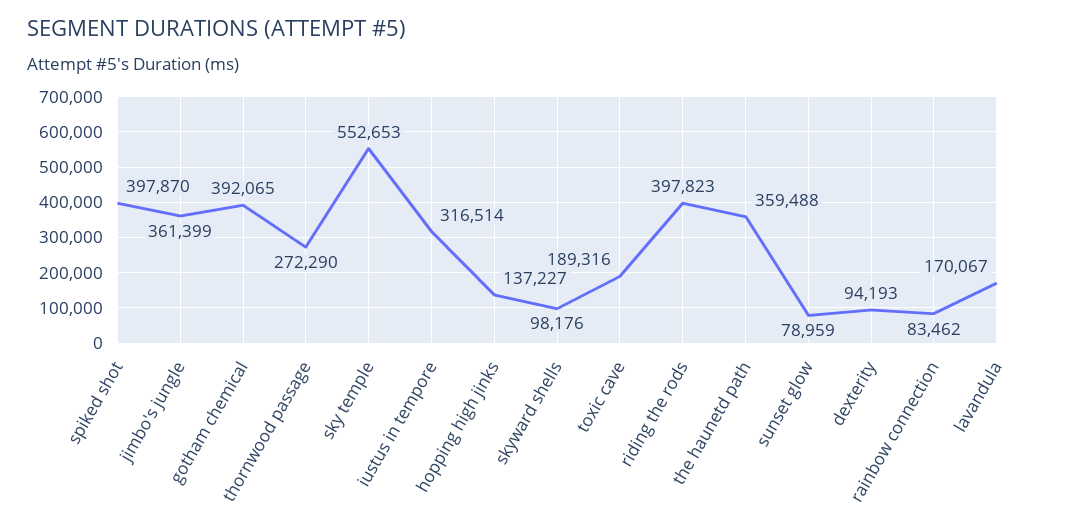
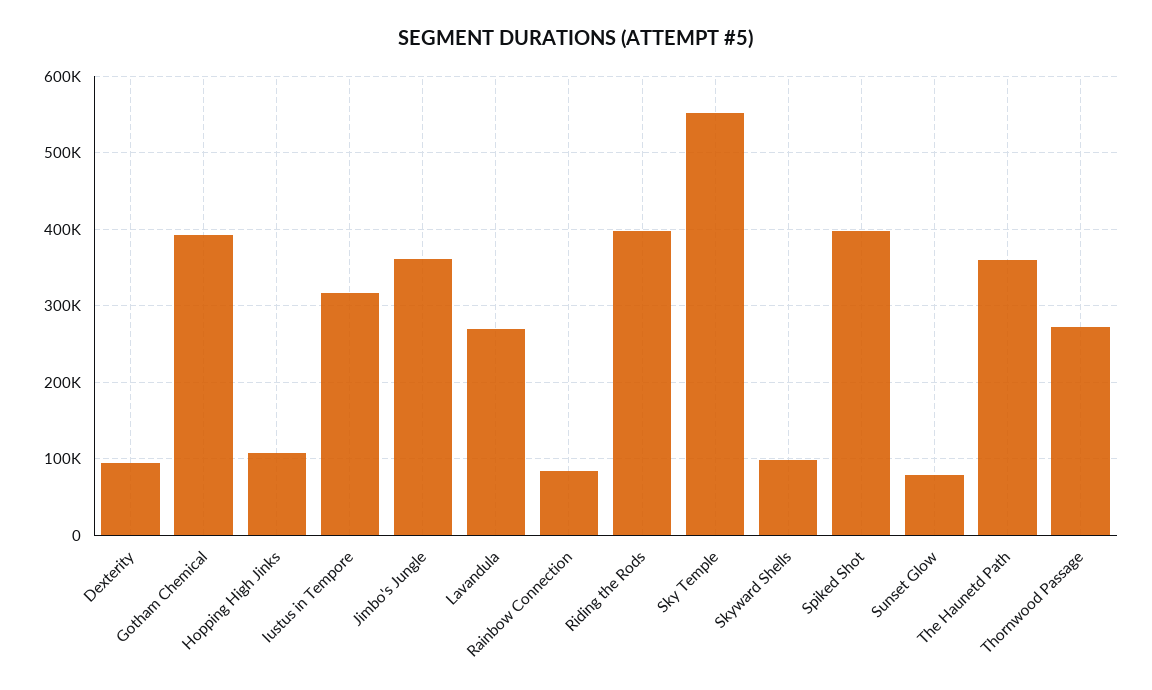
hopping high jinks: 137227 -> 110000
toxic cave: 189316 -> none
lavandula: 170067 -> 270000

